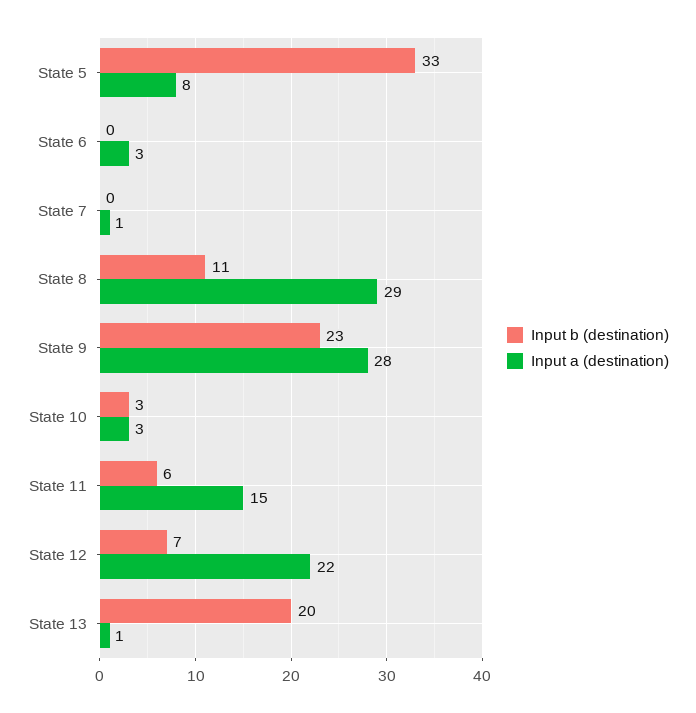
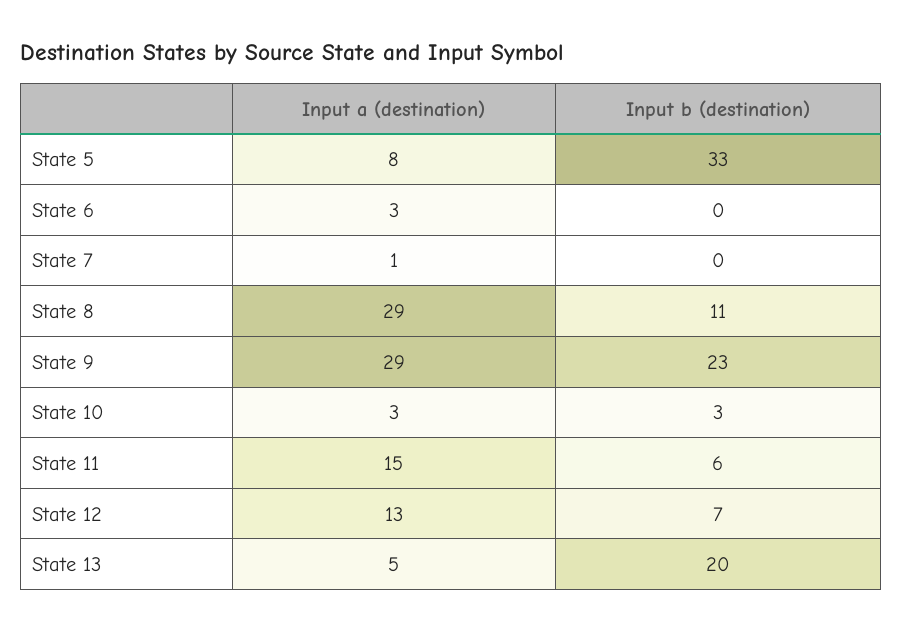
Input a (destination), State 9: 28 -> 29
Input a (destination), State 12: 22 -> 13
Input a (destination), State 13: 1 -> 5

